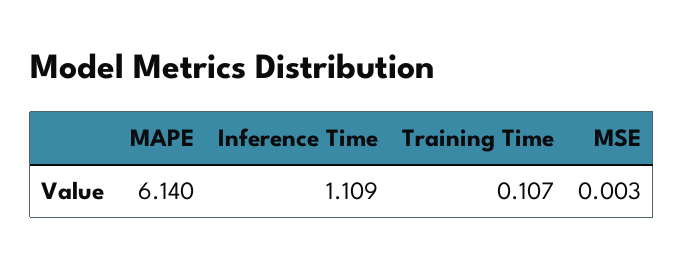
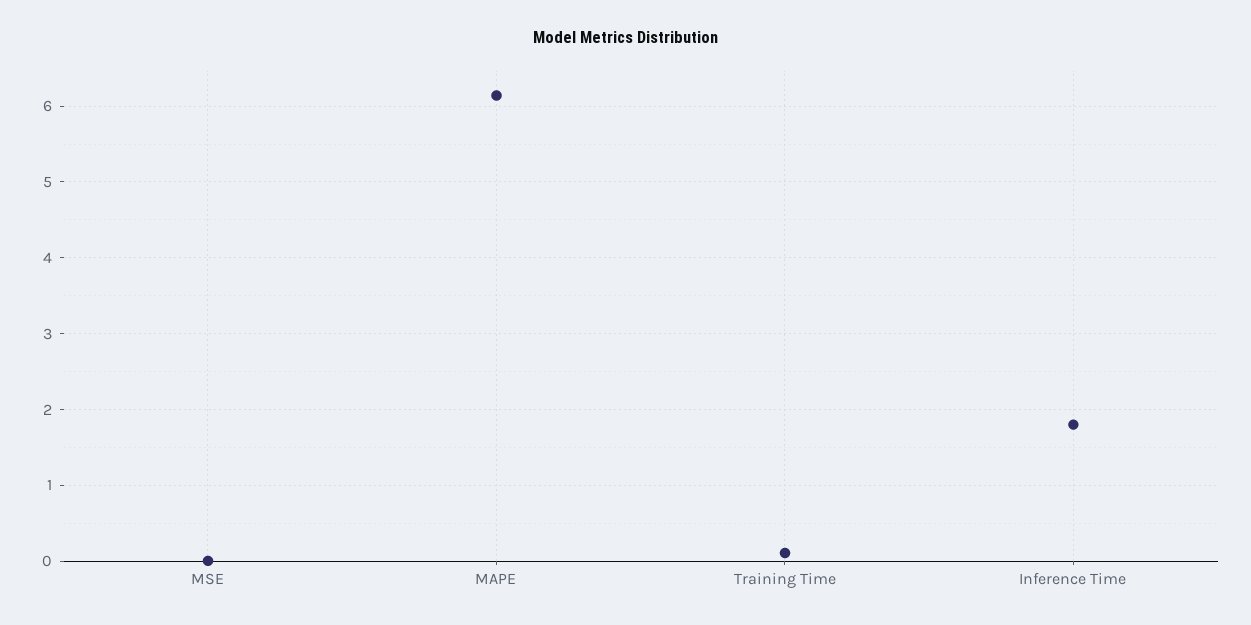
Inference Time: 1.109 -> 1.8

